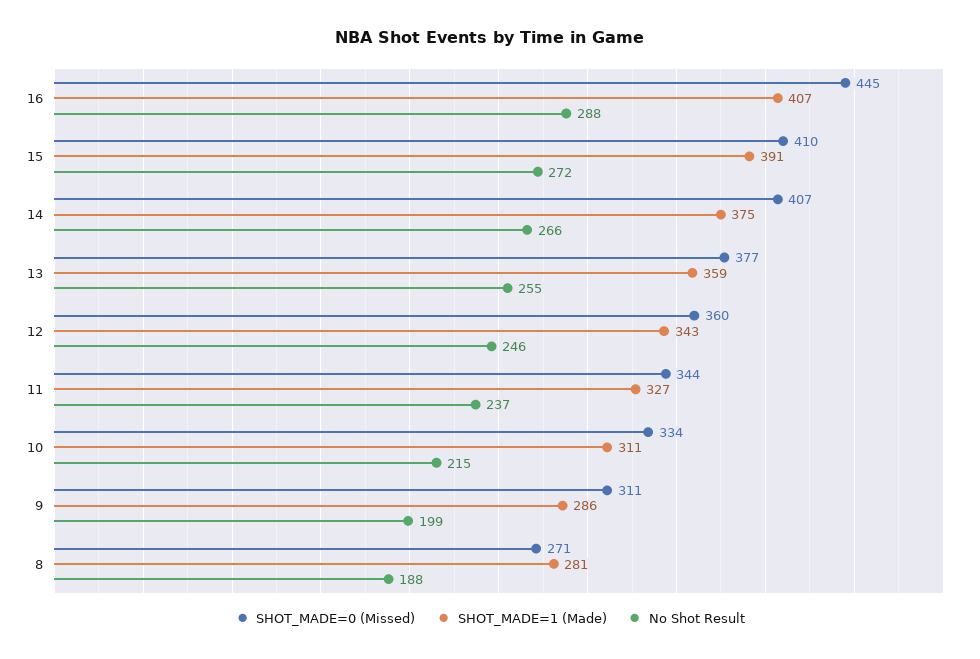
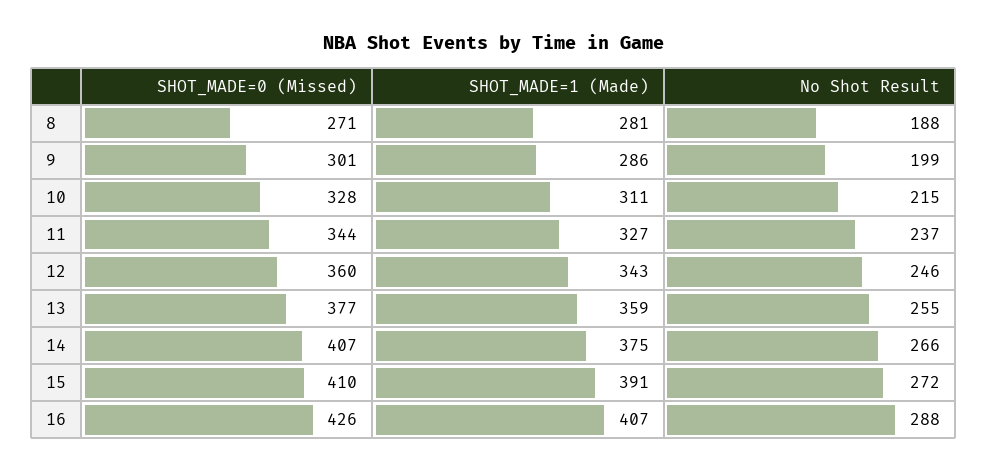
SHOT_MADE=0 (Missed), 16: 445 -> 426
SHOT_MADE=0 (Missed), 10: 334 -> 328
SHOT_MADE=0 (Missed), 9: 311 -> 301

